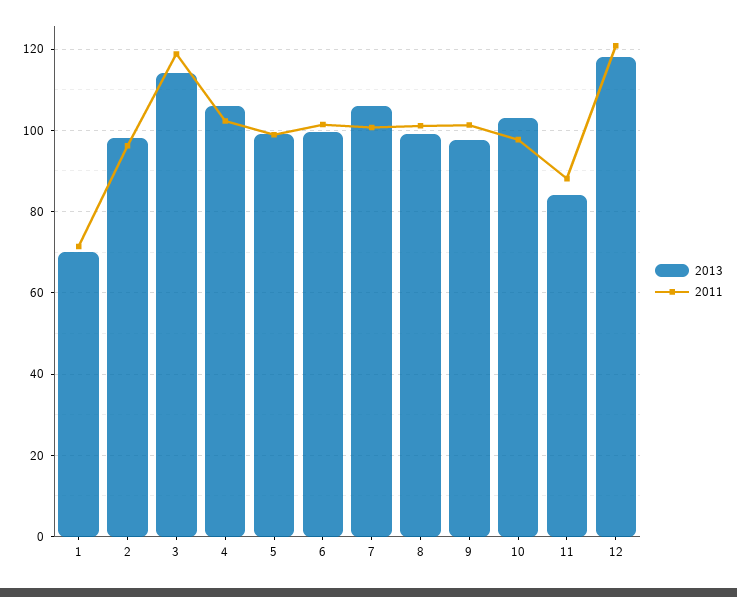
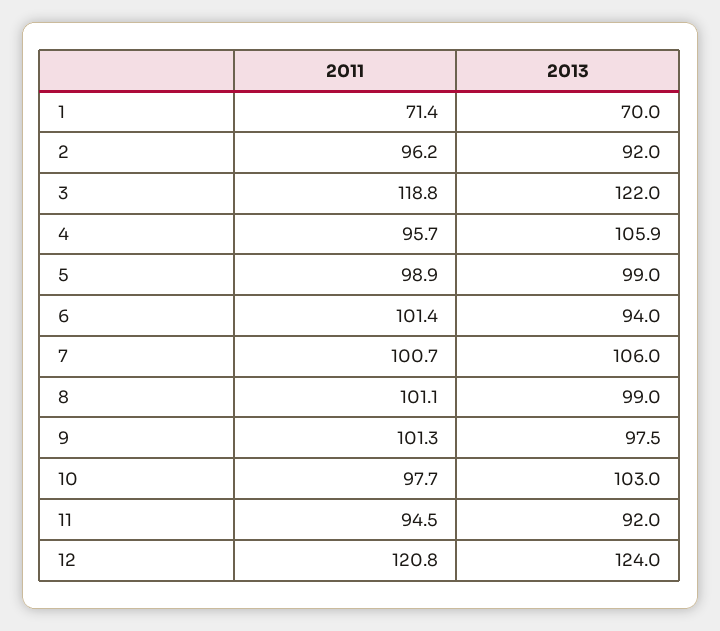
2013, 2: 98 -> 92
2013, 3: 114 -> 122
2011, 4: 102 -> 95.7
2013, 6: 100 -> 94
2013, 11: 84 -> 92
2011, 11: 88 -> 94.5
2013, 12: 118 -> 124

